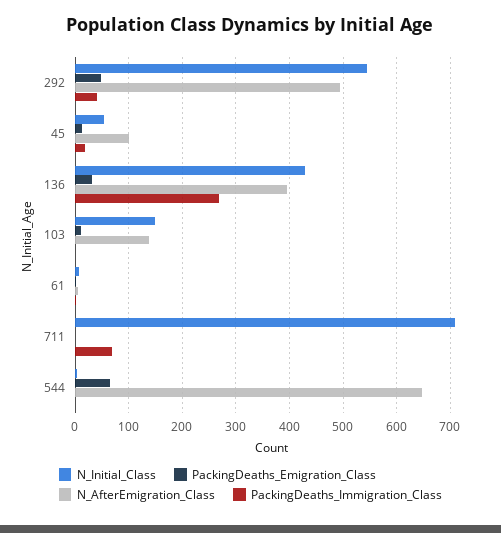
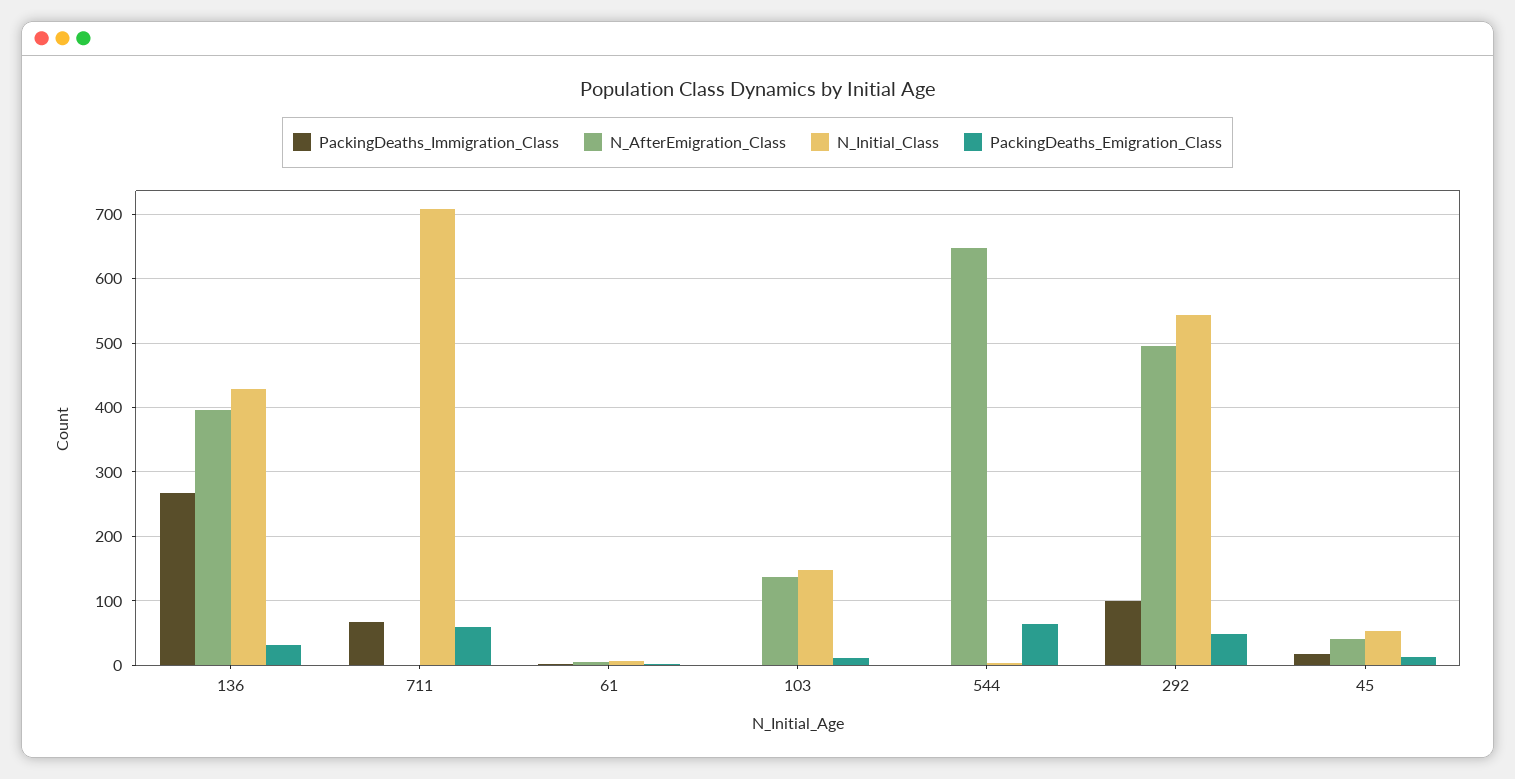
PackingDeaths_Immigration_Class, 292: 40 -> 100
N_AfterEmigration_Class, 45: 100 -> 40
PackingDeaths_Emigration_Class, 711: 0 -> 60

